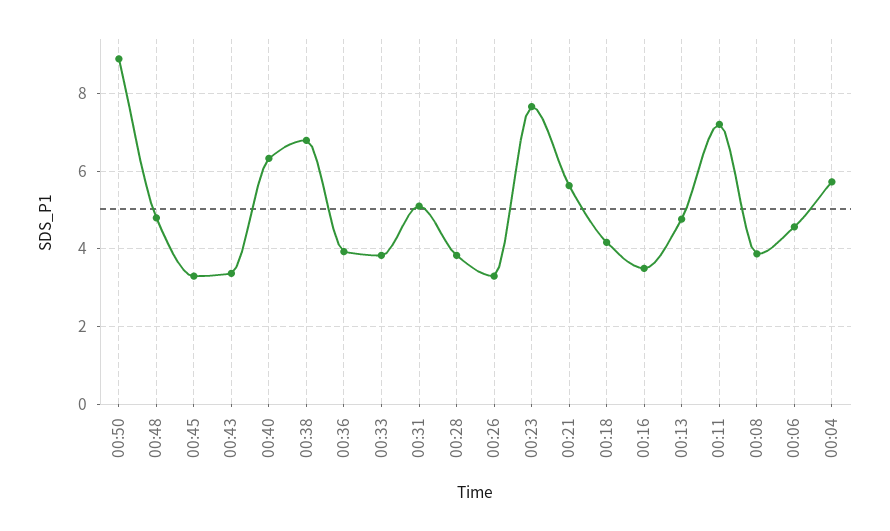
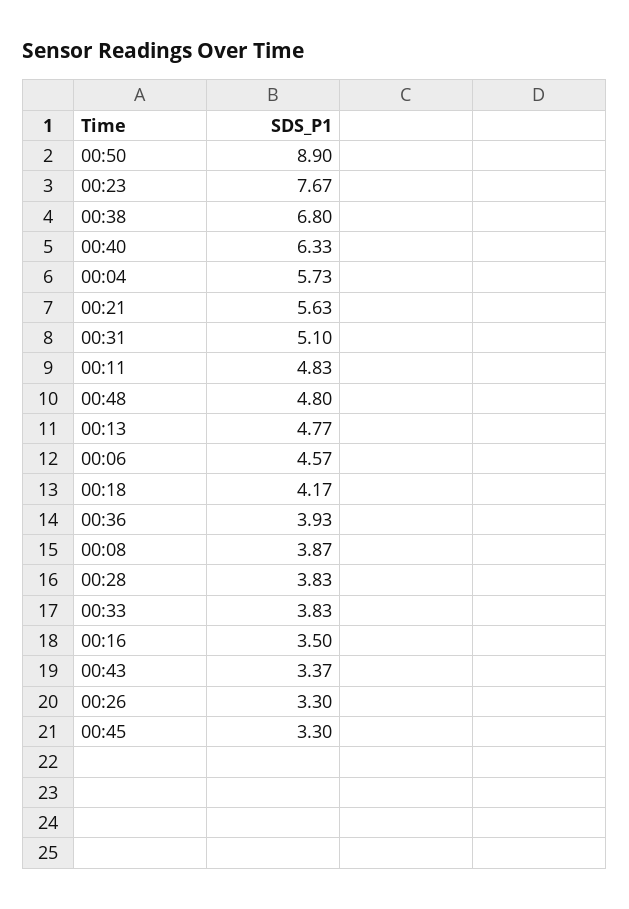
00:11: 7.2 -> 4.83

